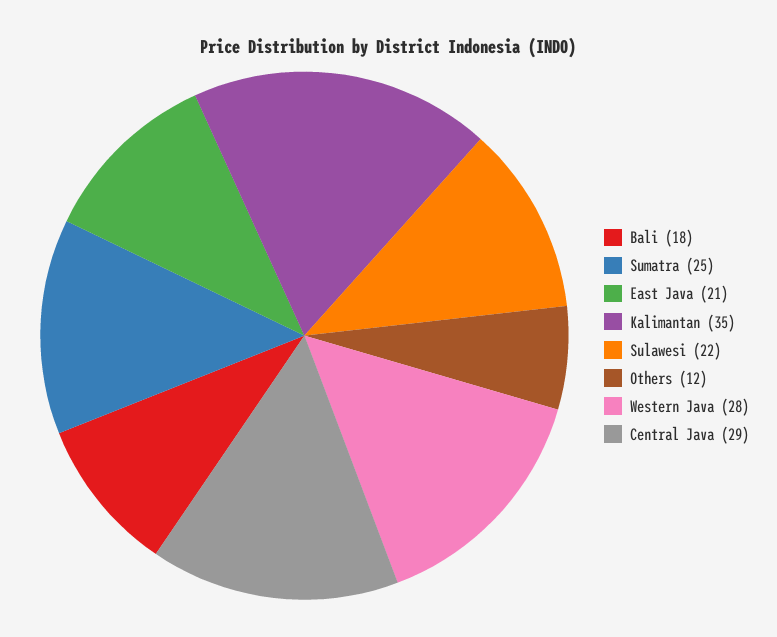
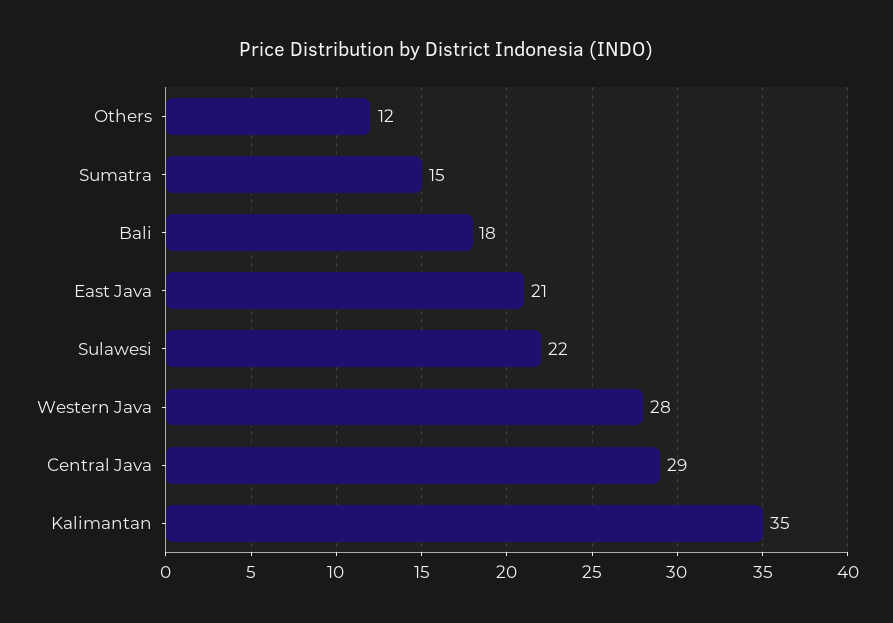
Sumatra: 25 -> 15

